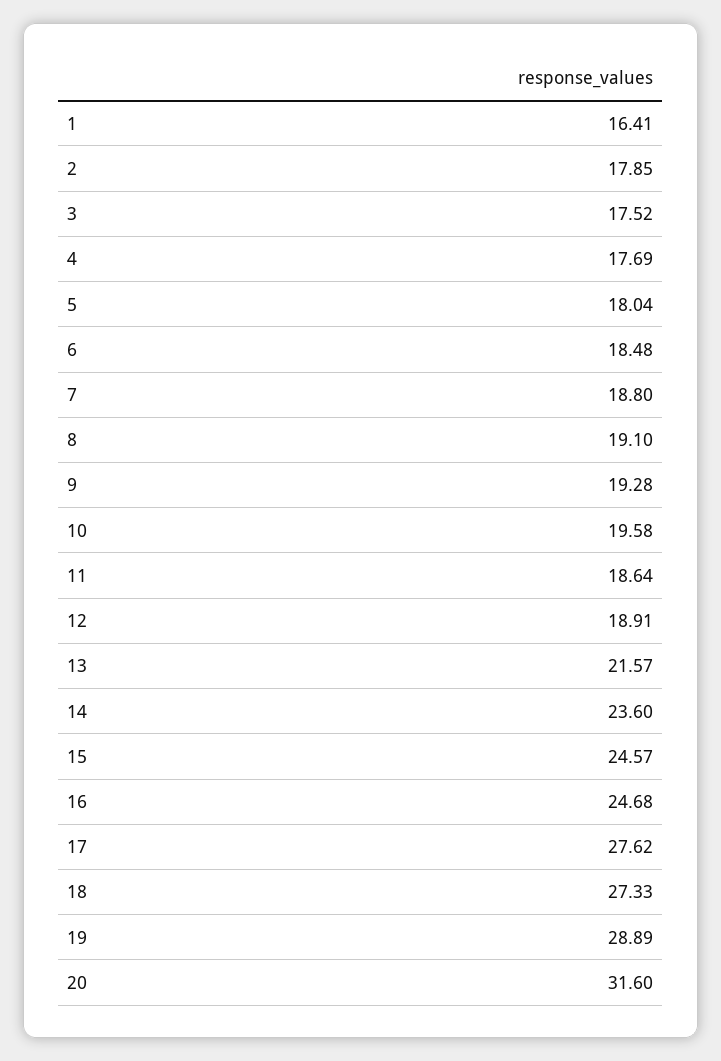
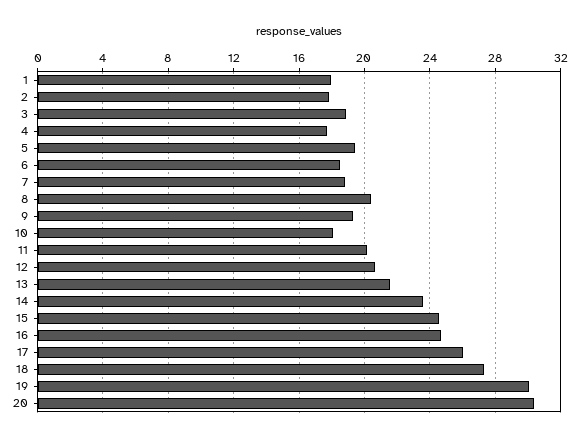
1: 16.41 -> 18
3: 17.52 -> 19
5: 18.04 -> 19.5
8: 19.1 -> 20.5
10: 19.58 -> 18
11: 18.64 -> 20
12: 18.91 -> 20.5
17: 27.62 -> 26
19: 28.89 -> 30
20: 31.6 -> 30.5

